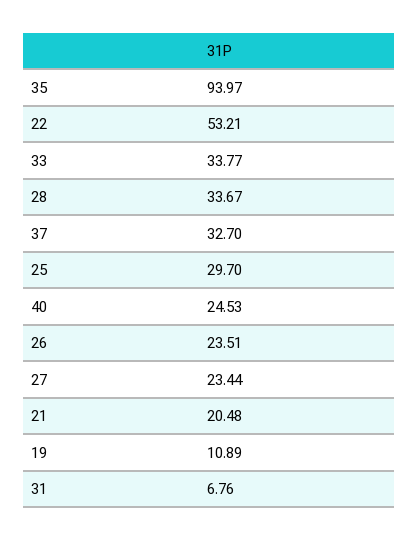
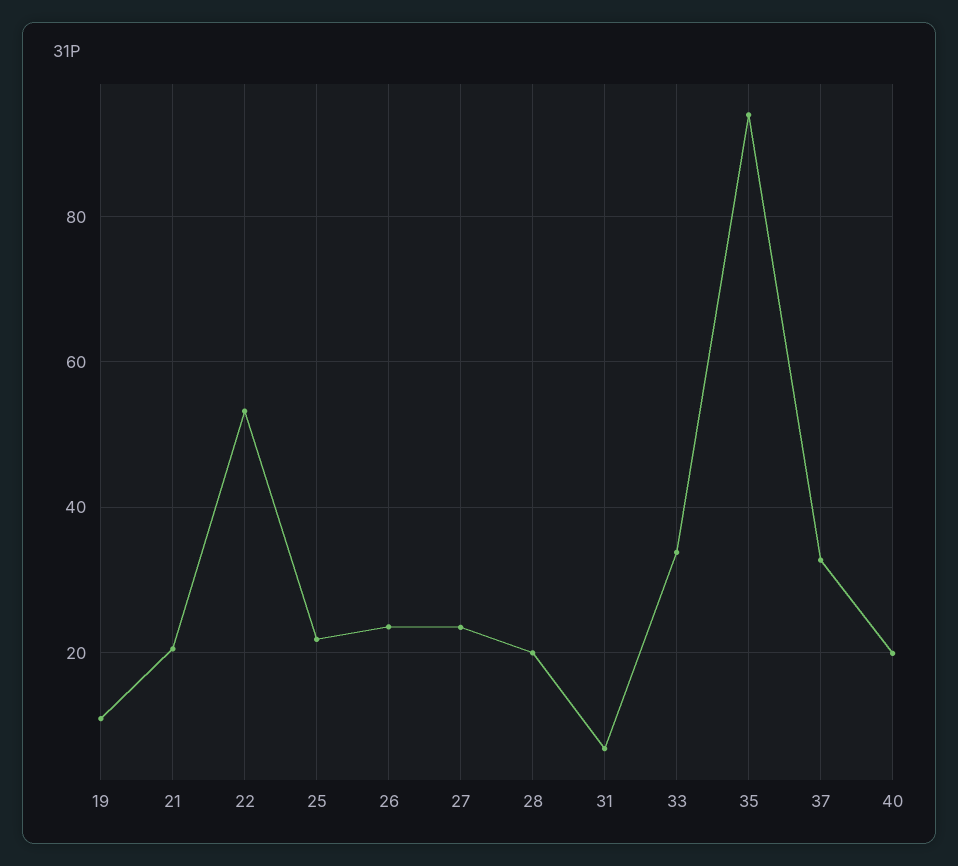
28: 33.67 -> 20
25: 29.7 -> 22
40: 24.53 -> 20

